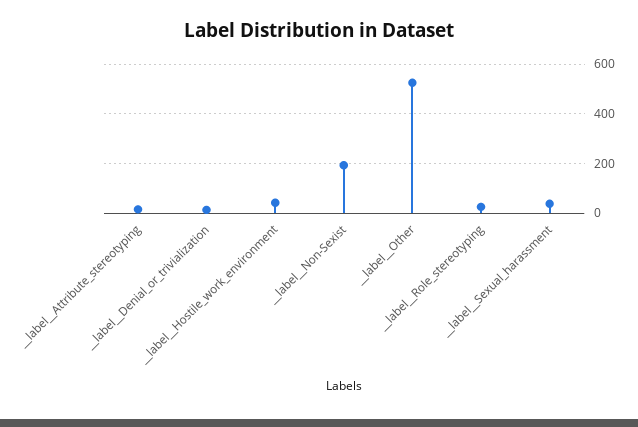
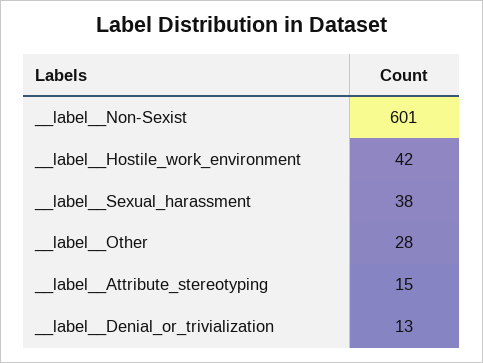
__label__Non-Sexist: 200 -> 601
__label__Other: 525 -> 28
__label__Role_stereotyping: 25 -> none

